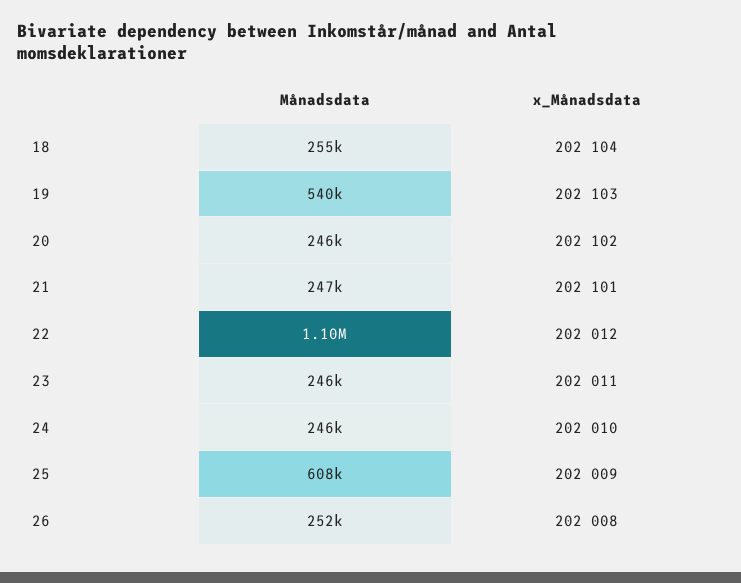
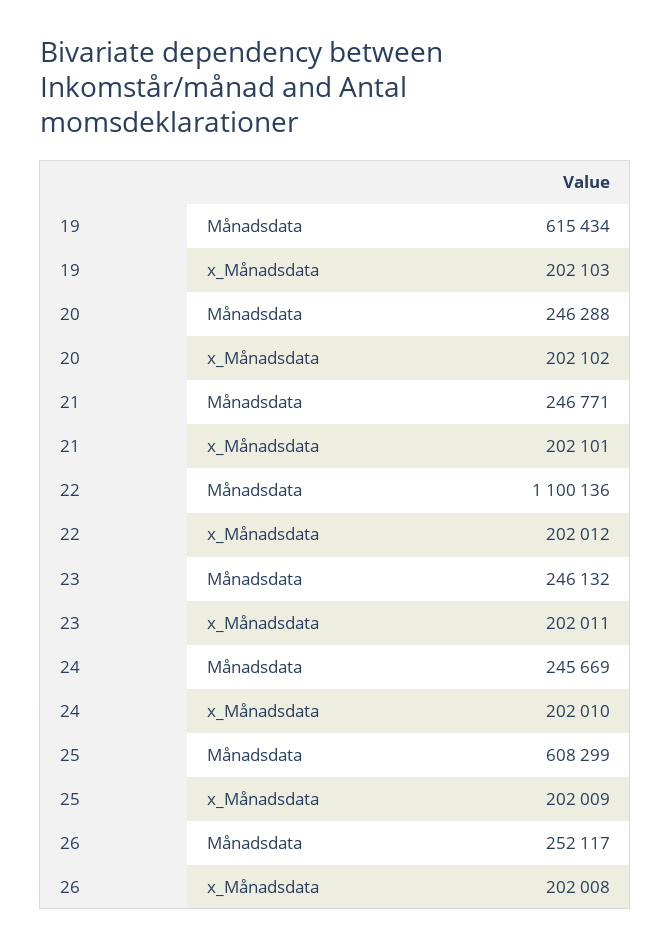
Månadsdata, 18: 255000 -> none
x_Månadsdata, 18: 202104 -> none
Månadsdata, 19: 540000 -> 615434

